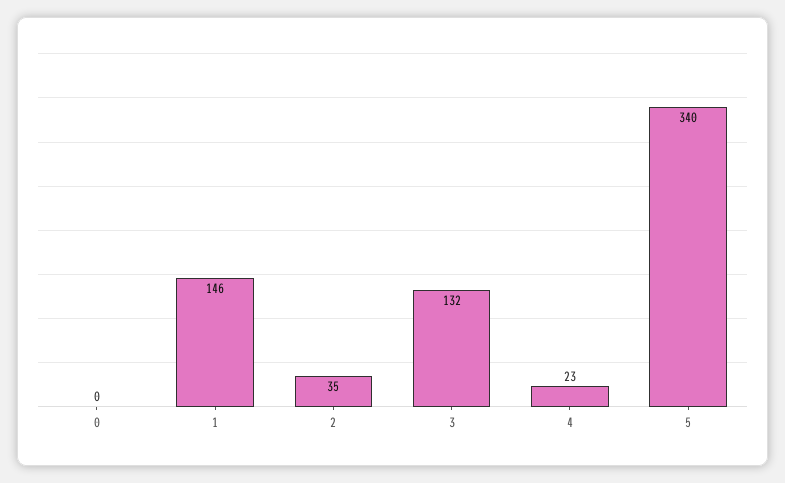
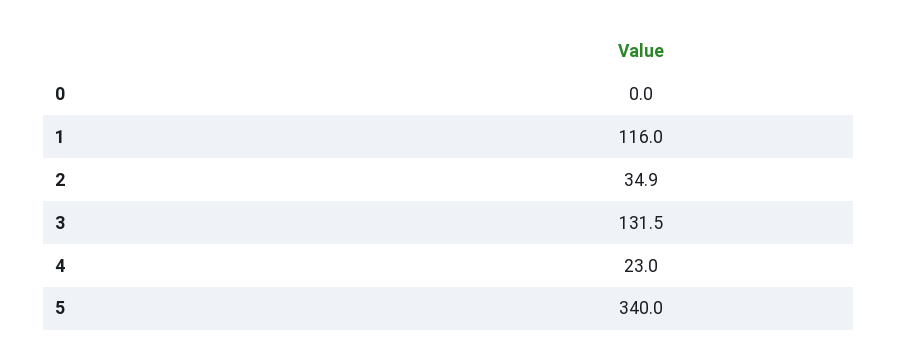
1: 146 -> 116

